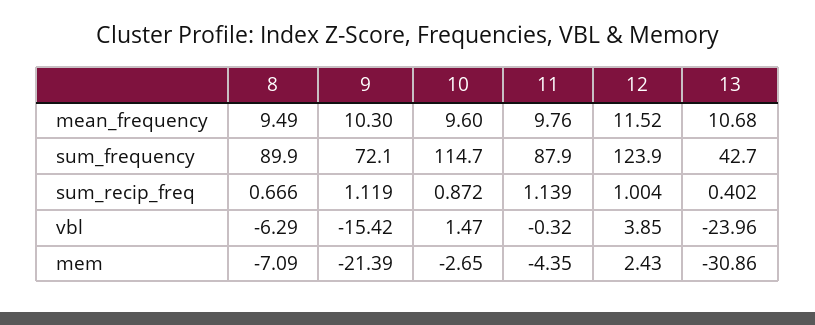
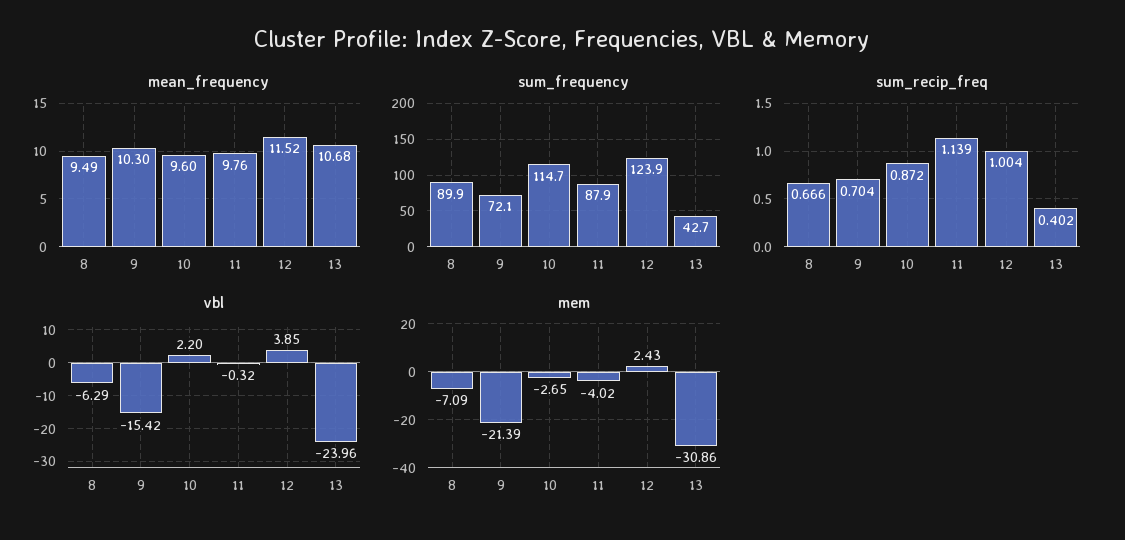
sum_recip_freq, 9: 1.119 -> 0.704
vbl, 10: 1.47 -> 2.2
mem, 11: -4.35 -> -4.02

